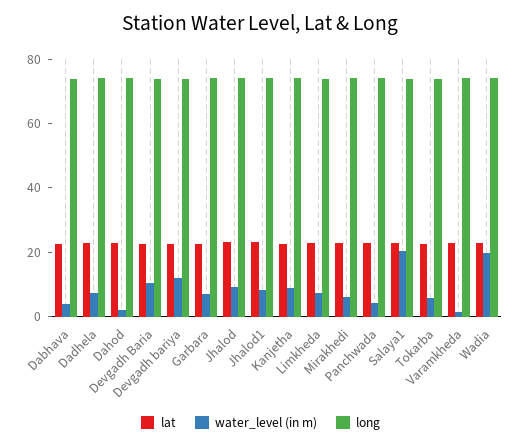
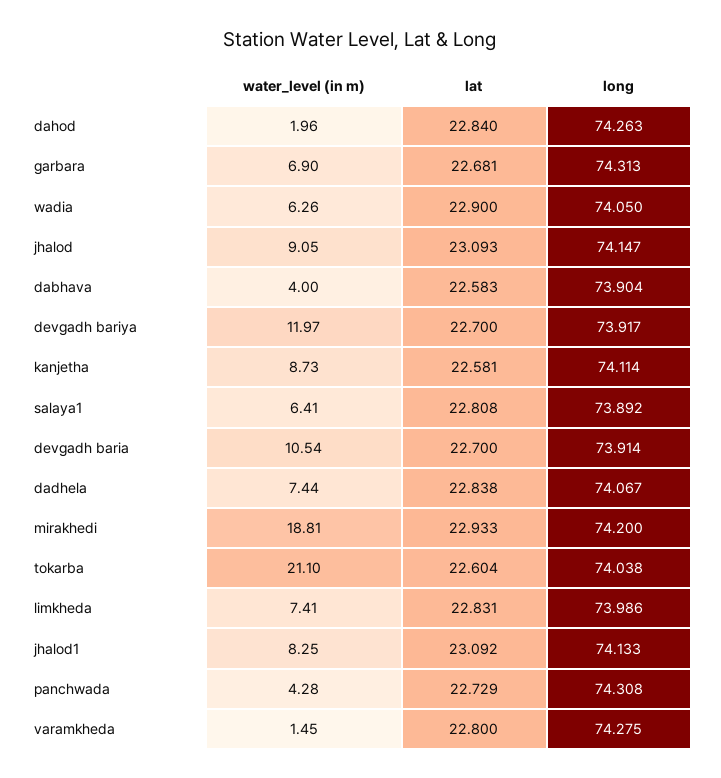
water_level (in m), Mirakhedi: 5 -> 18.81
water_level (in m), Salaya1: 20 -> 6.41
water_level (in m), Tokarba: 5 -> 21.1
water_level (in m), Wadia: 20 -> 6.26

